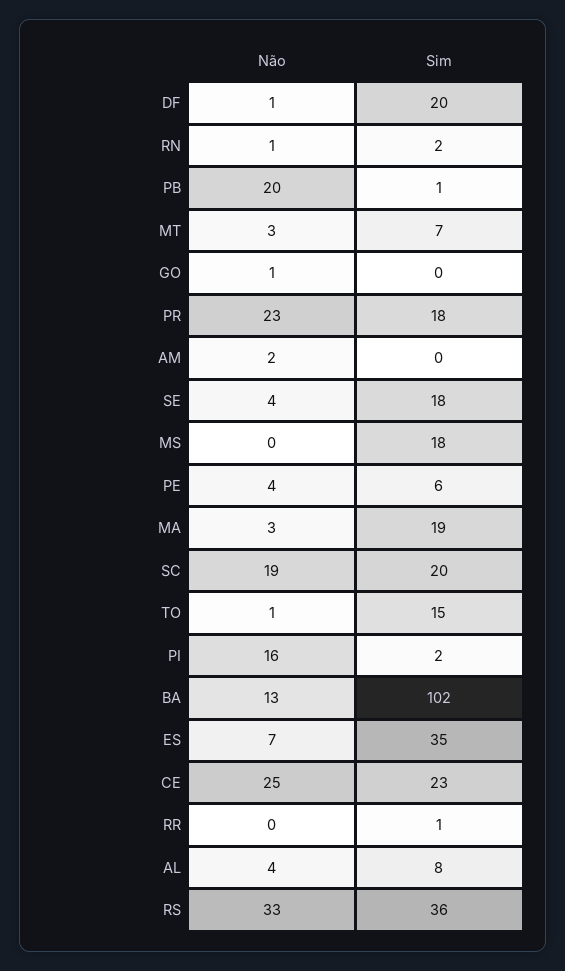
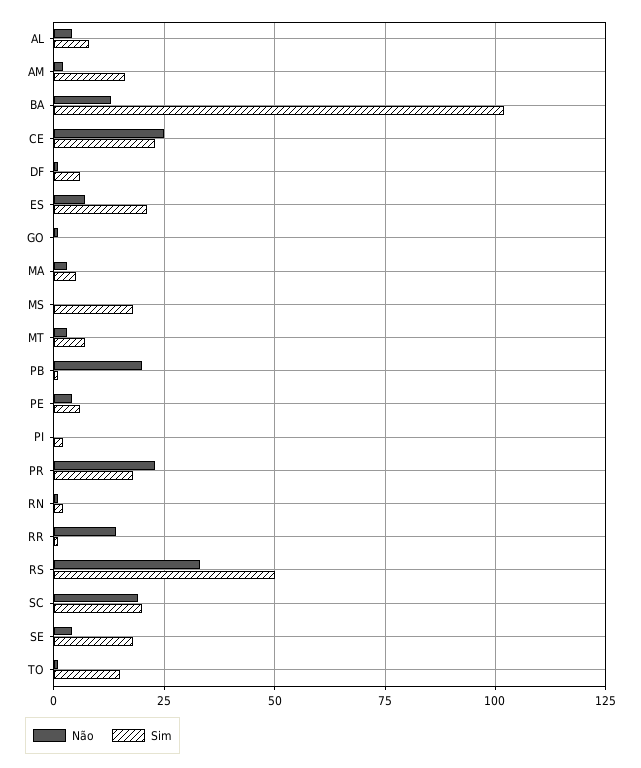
Sim, DF: 20 -> 5
Sim, AM: 0 -> 15
Sim, MA: 19 -> 5
Não, PI: 16 -> 0
Sim, ES: 35 -> 20
Não, RR: 0 -> 15
Sim, RS: 36 -> 50

